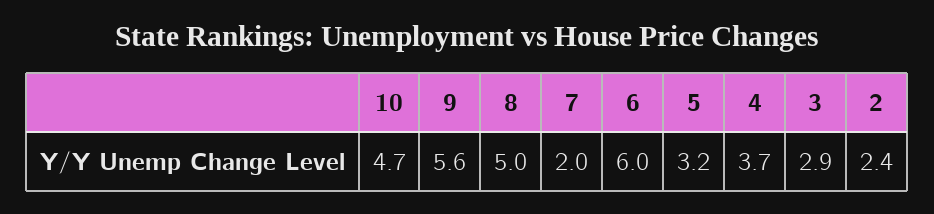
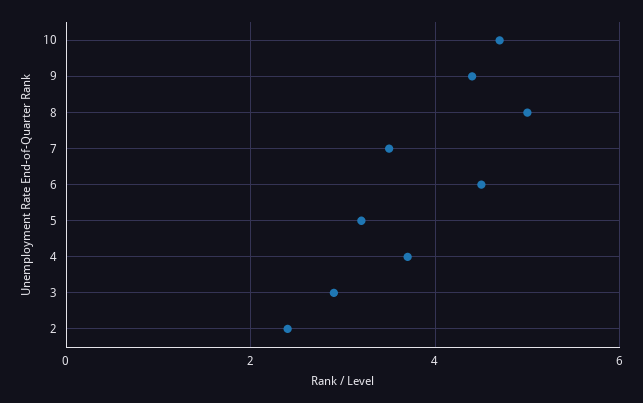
9: 5.6 -> 4.5
7: 2 -> 3.5
6: 6 -> 4.5

